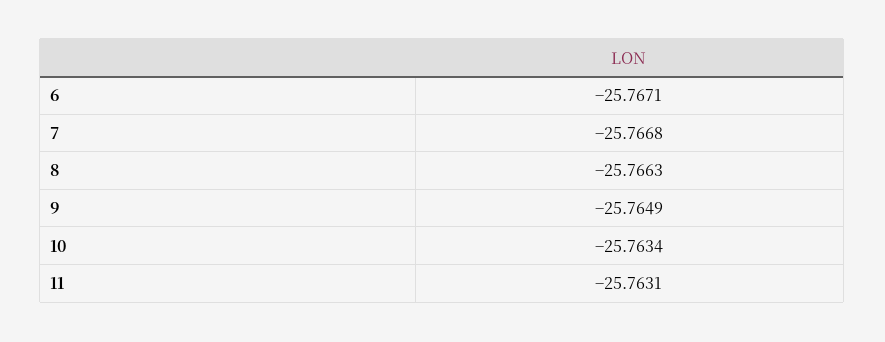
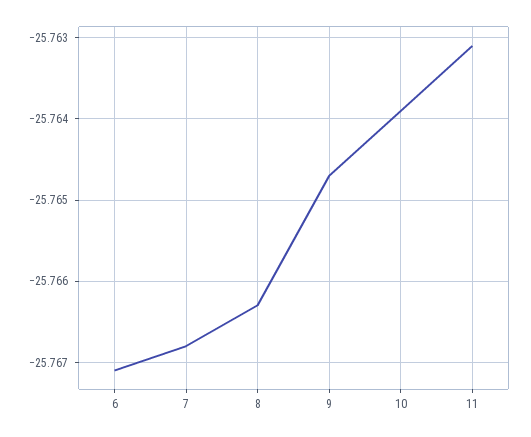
9: -25.7649 -> -25.7647
10: -25.7634 -> -25.7639

